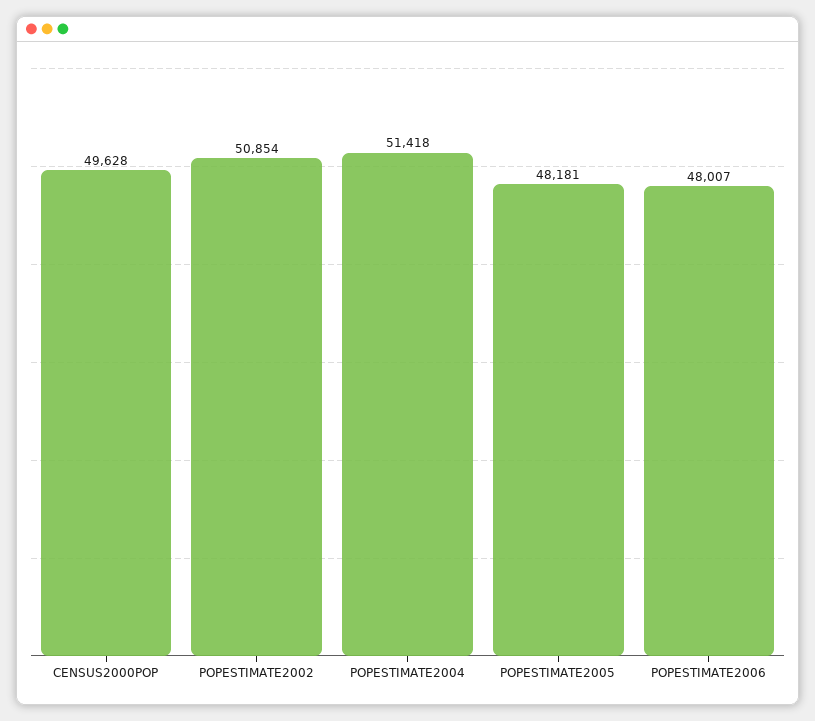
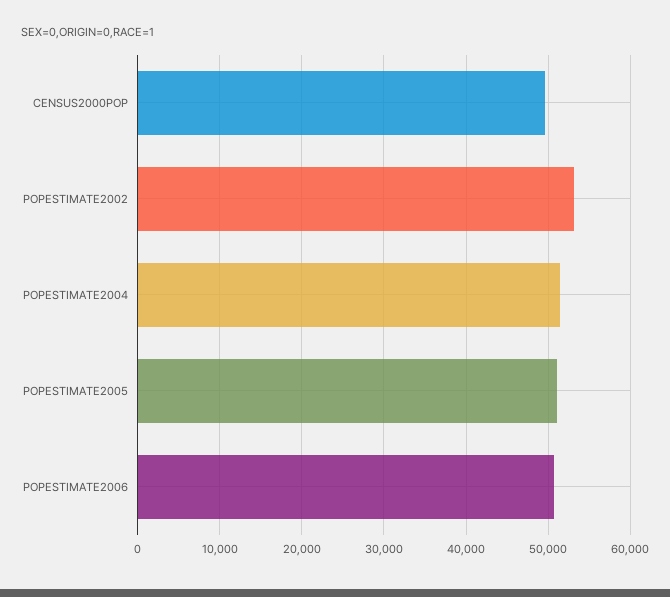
POPESTIMATE2002: 50854 -> 53000
POPESTIMATE2005: 48181 -> 51000
POPESTIMATE2006: 48007 -> 51000

